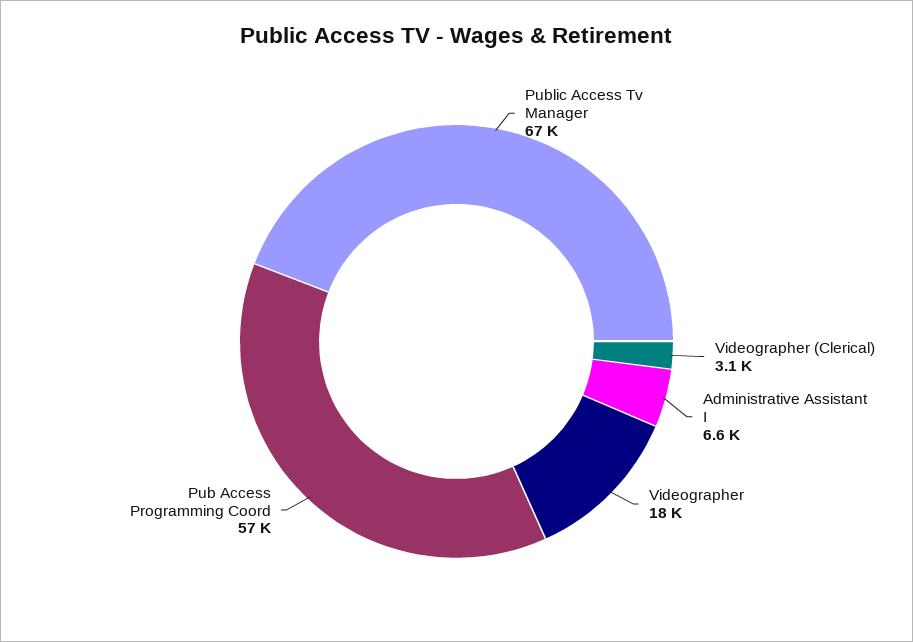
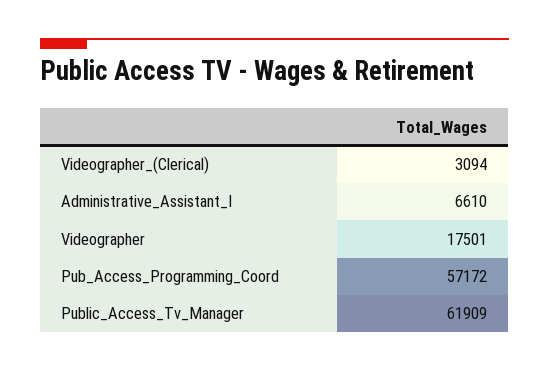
Public Access Tv Manager: 67000 -> 61909

